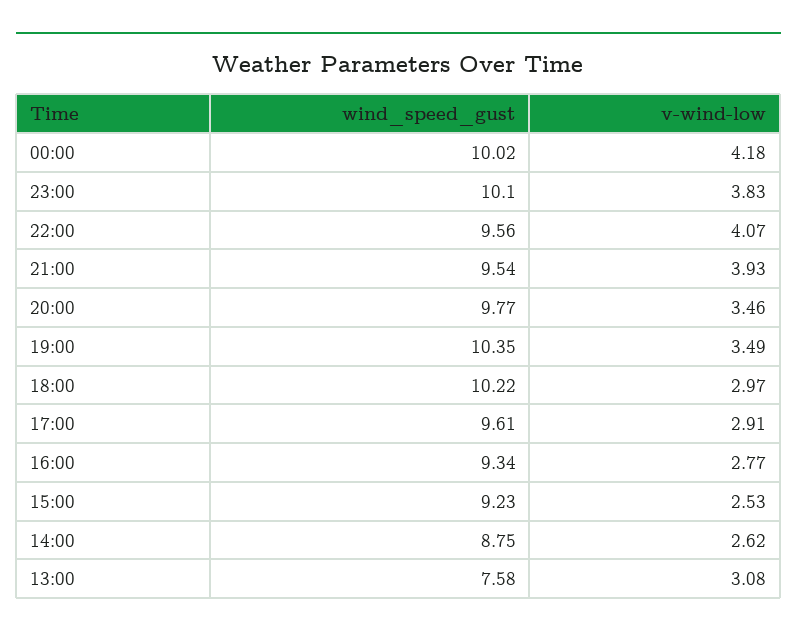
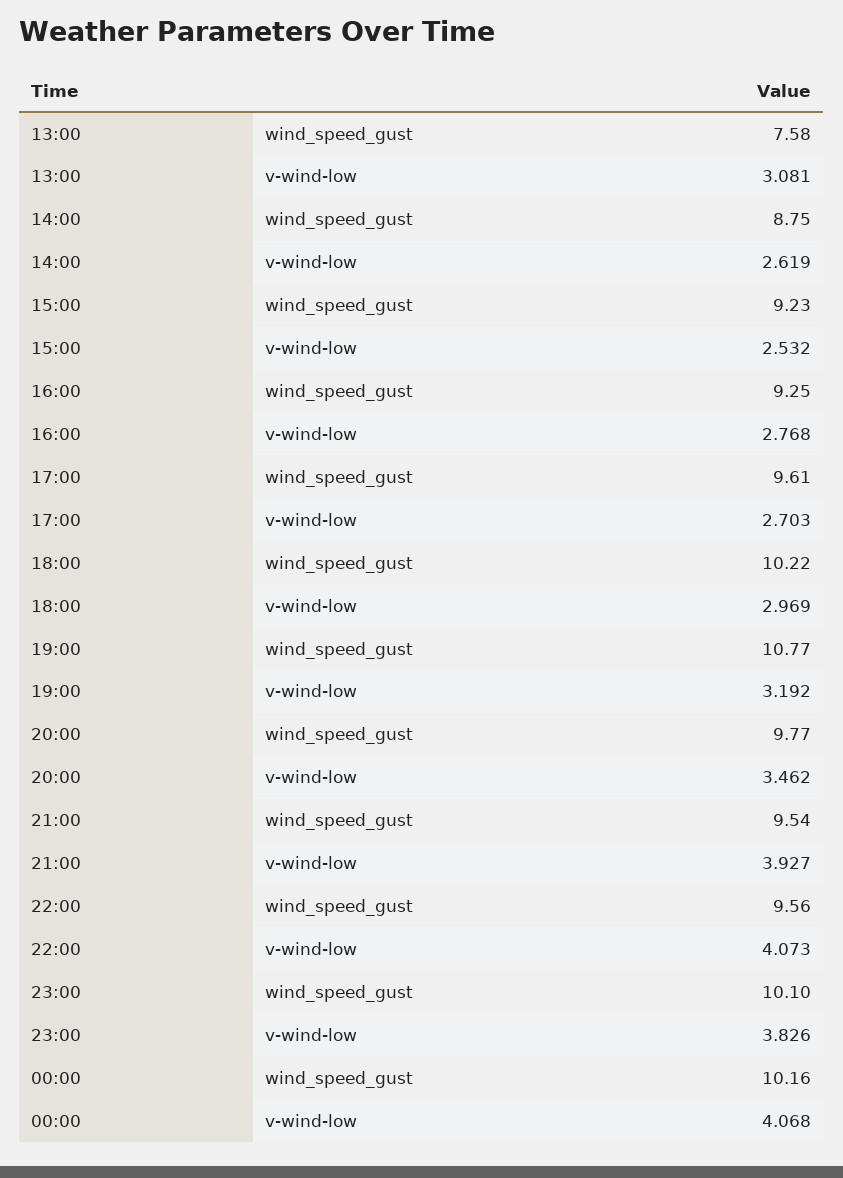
wind_speed_gust, 00:00: 10.02 -> 10.16
v-wind-low, 00:00: 4.18 -> 4.068
wind_speed_gust, 19:00: 10.35 -> 10.77
v-wind-low, 19:00: 3.49 -> 3.192
v-wind-low, 17:00: 2.91 -> 2.703
wind_speed_gust, 16:00: 9.34 -> 9.25

